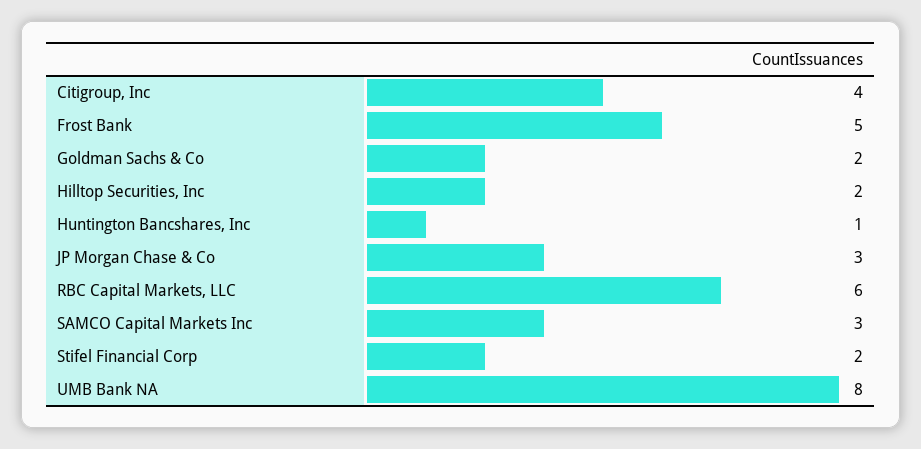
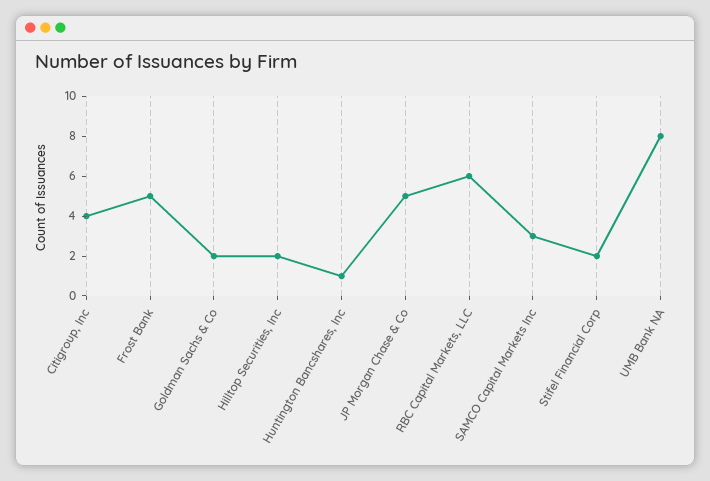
JP Morgan Chase & Co: 3 -> 5

